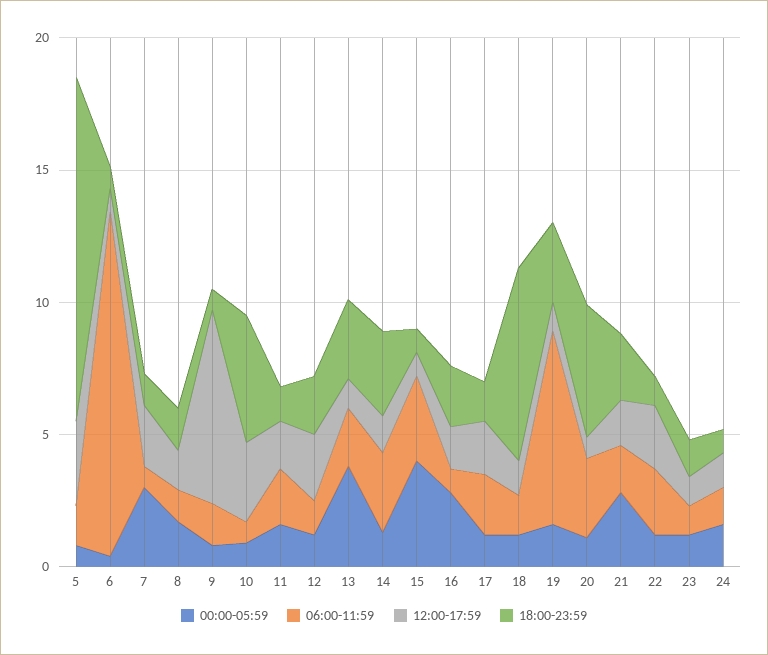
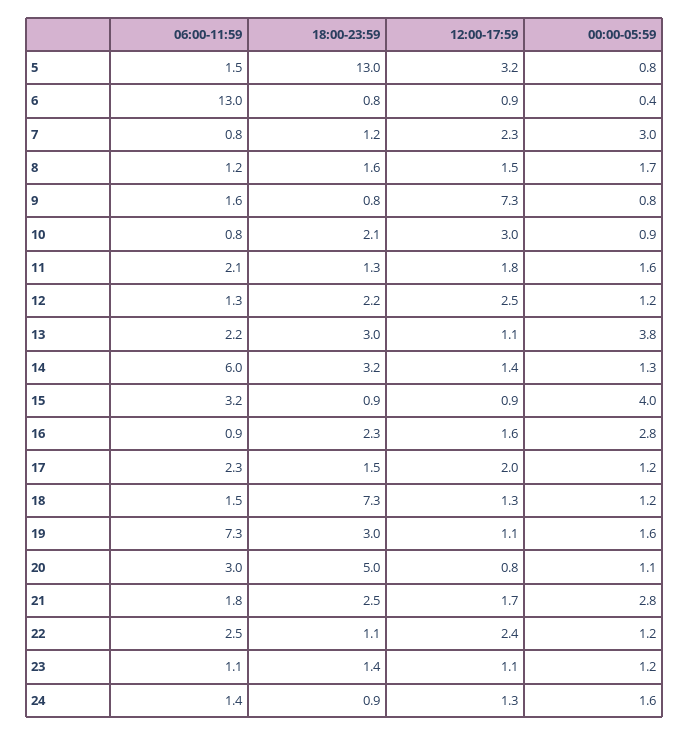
18:00-23:59, 10: 5 -> 2.1
06:00-11:59, 14: 3 -> 6

